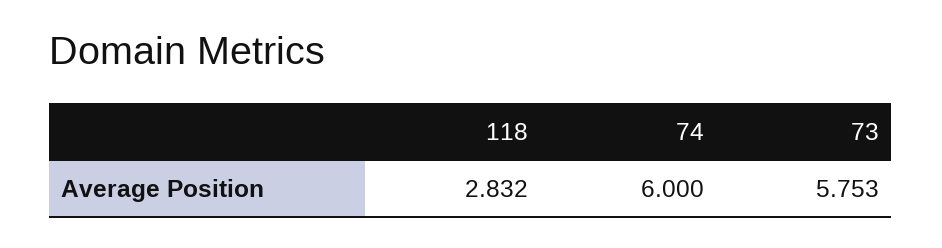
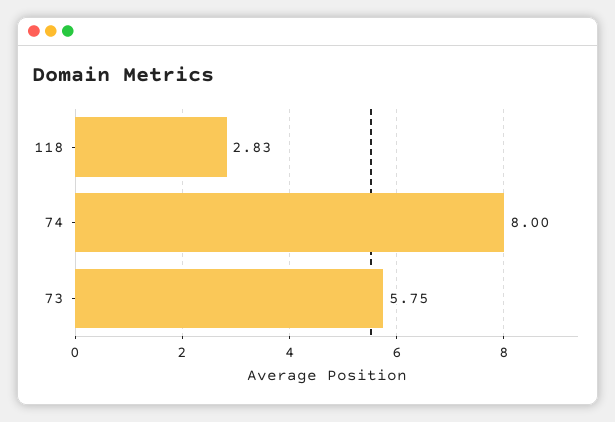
74: 6 -> 8

